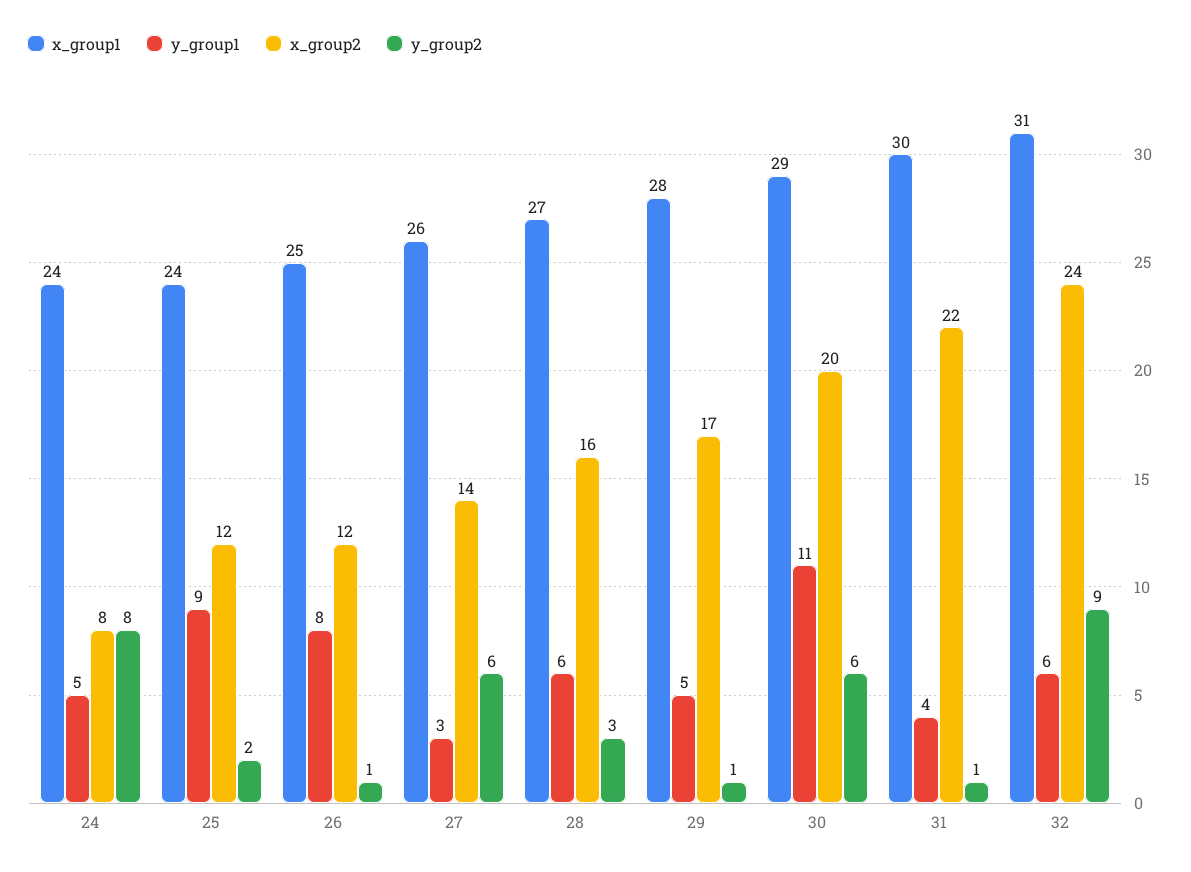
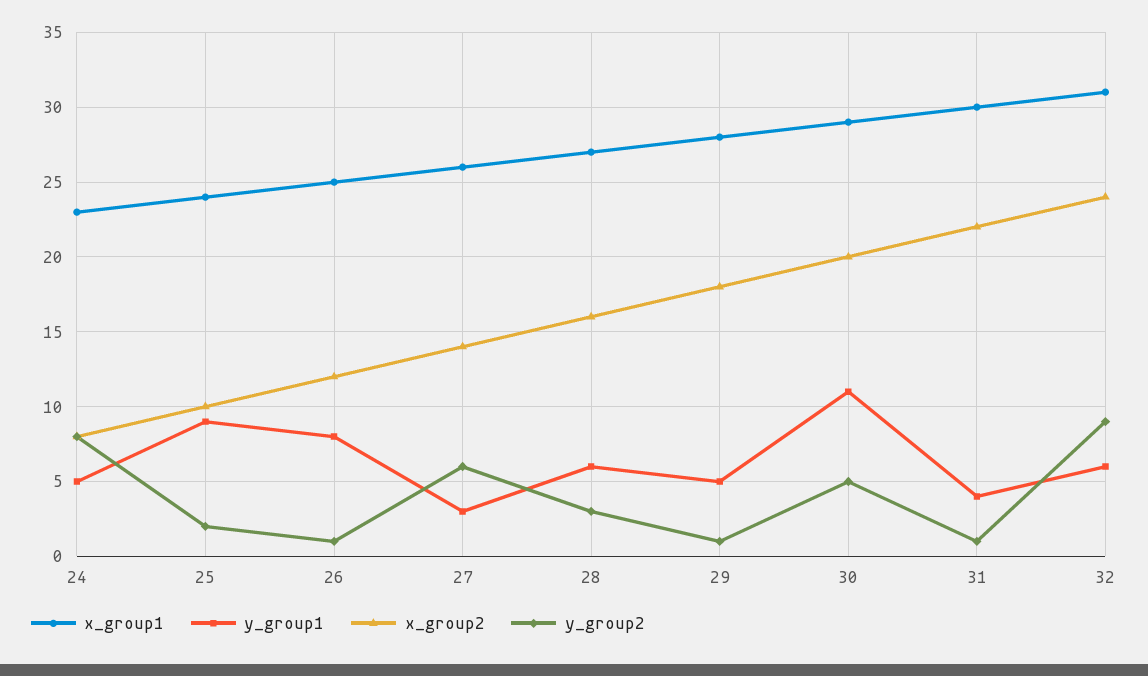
x_group1, 24: 24 -> 23
x_group2, 25: 12 -> 10
x_group2, 29: 17 -> 18
y_group2, 30: 6 -> 5

